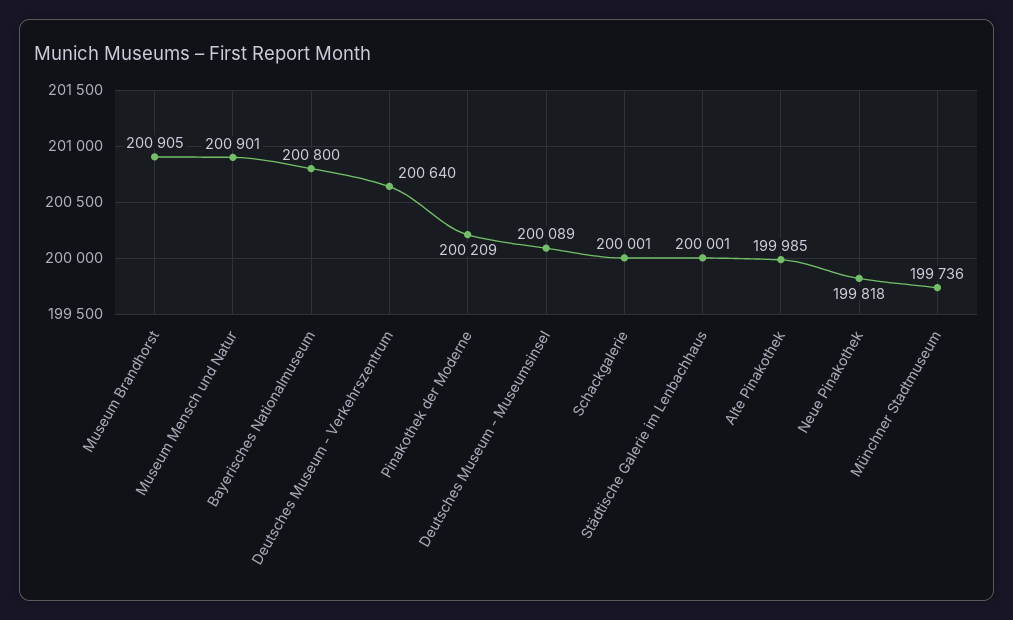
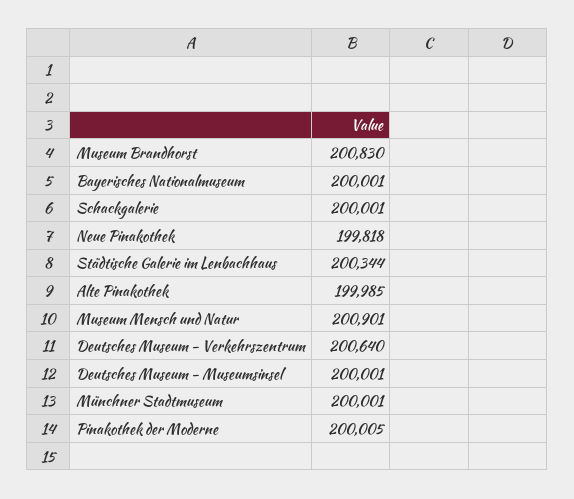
Museum Brandhorst: 200905 -> 200830
Bayerisches Nationalmuseum: 200800 -> 200001
Pinakothek der Moderne: 200209 -> 200005
Deutsches Museum - Museumsinsel: 200089 -> 200001
Städtische Galerie im Lenbachhaus: 200001 -> 200344
Münchner Stadtmuseum: 199736 -> 200001

